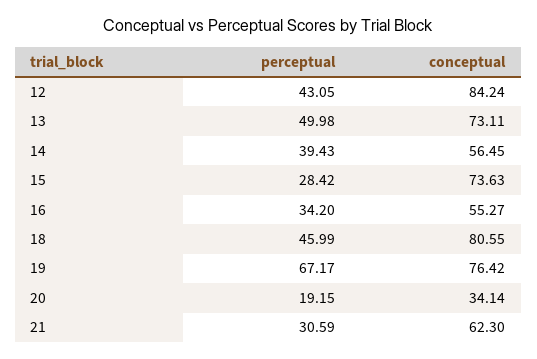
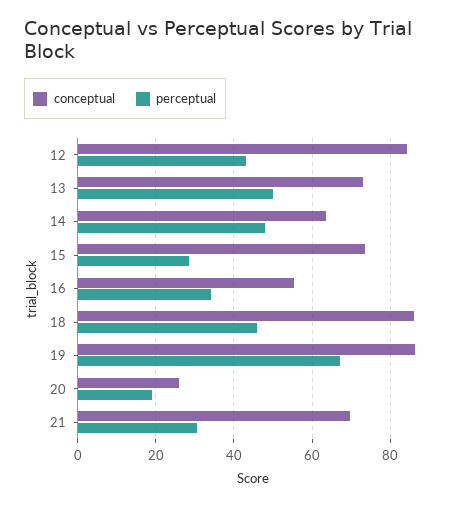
perceptual, 14: 39.43 -> 48
conceptual, 14: 56.45 -> 64
conceptual, 18: 80.55 -> 86
conceptual, 19: 76.42 -> 86
conceptual, 20: 34.14 -> 26
conceptual, 21: 62.3 -> 70

